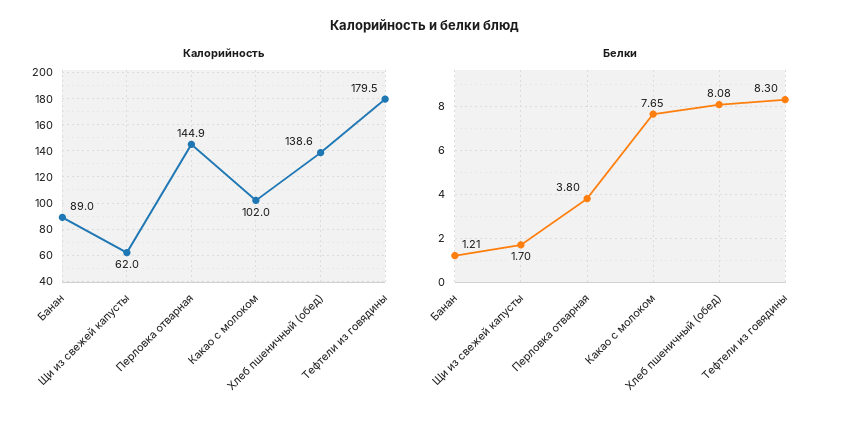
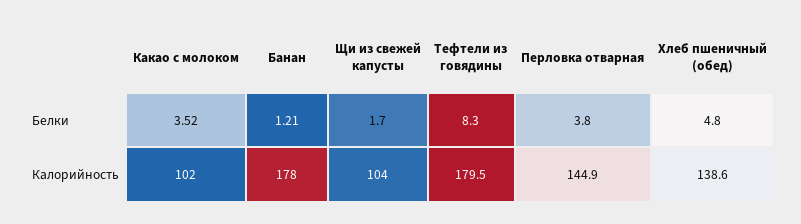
Калорийность, Банан: 89 -> 178
Калорийность, Щи из свежей капусты: 62 -> 104
Белки, Какао с молоком: 7.65 -> 3.52
Белки, Хлеб пшеничный (обед): 8.08 -> 4.8

